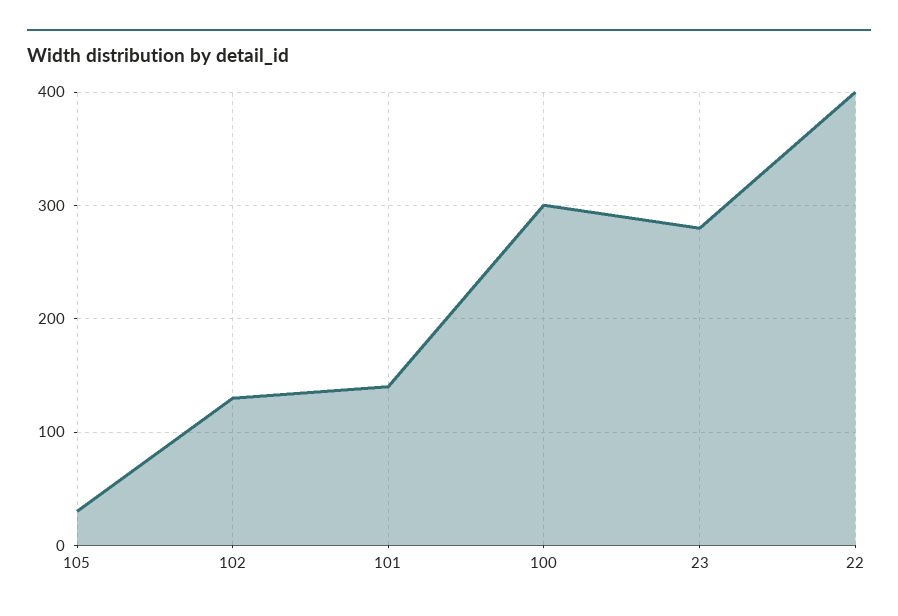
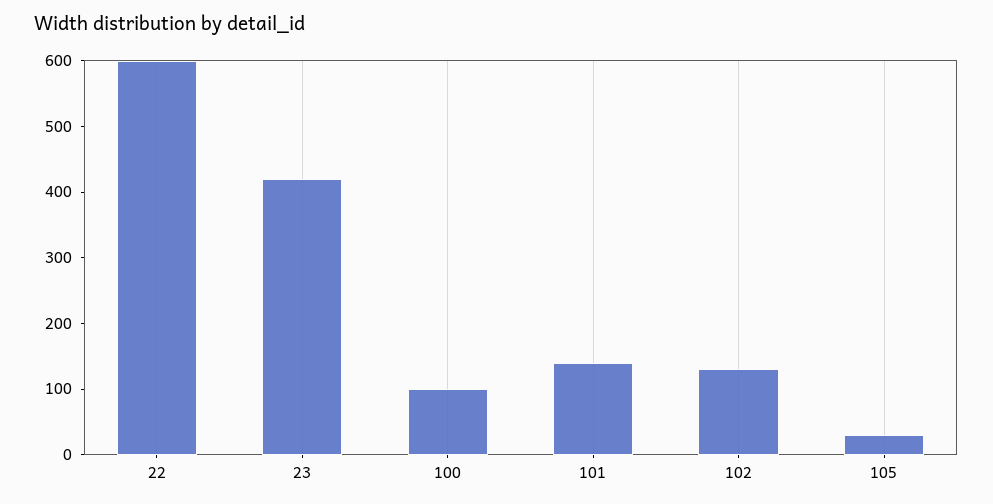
100: 300 -> 100
23: 280 -> 420
22: 400 -> 600

